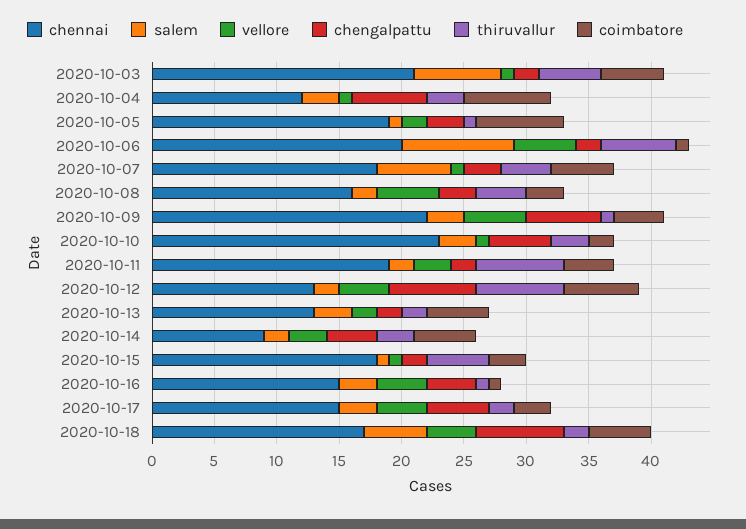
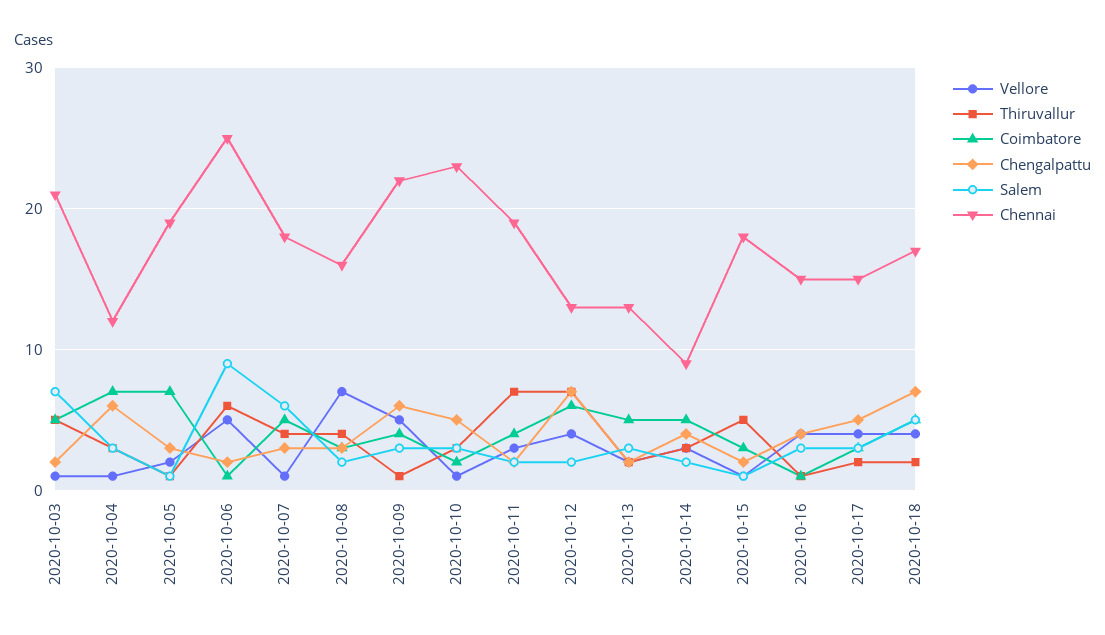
chennai, 2020-10-06: 20 -> 25
vellore, 2020-10-08: 5 -> 7

